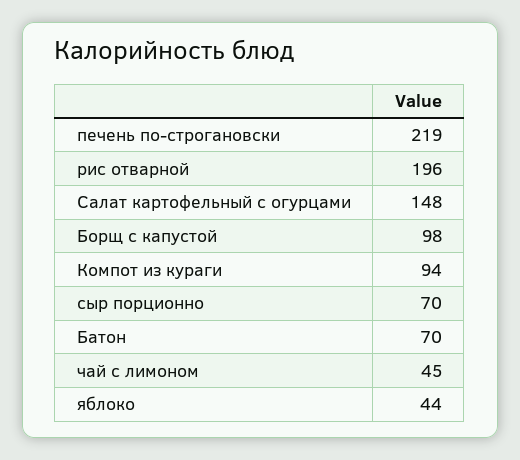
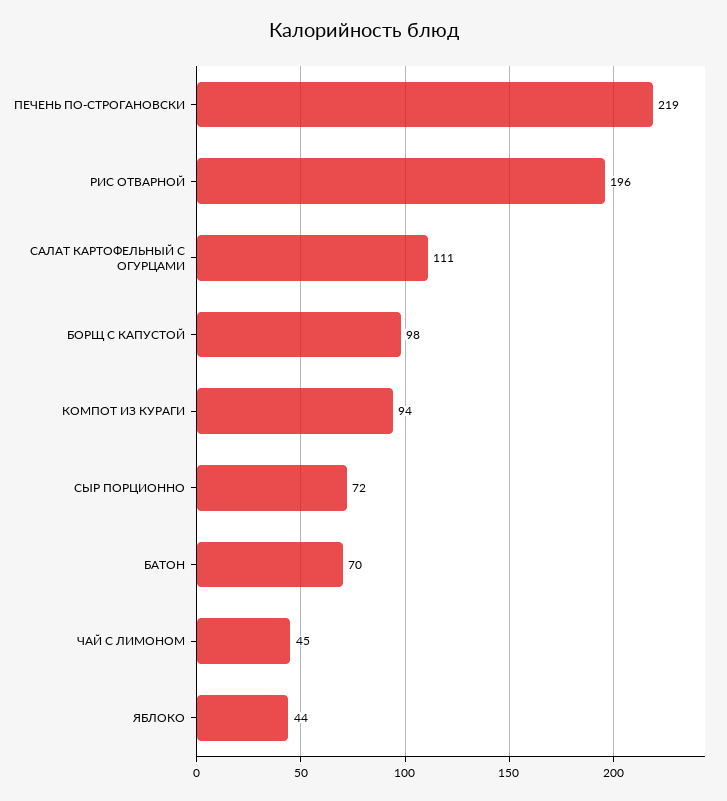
Салат картофельный с огурцами: 148 -> 111
сыр порционно: 70 -> 72

